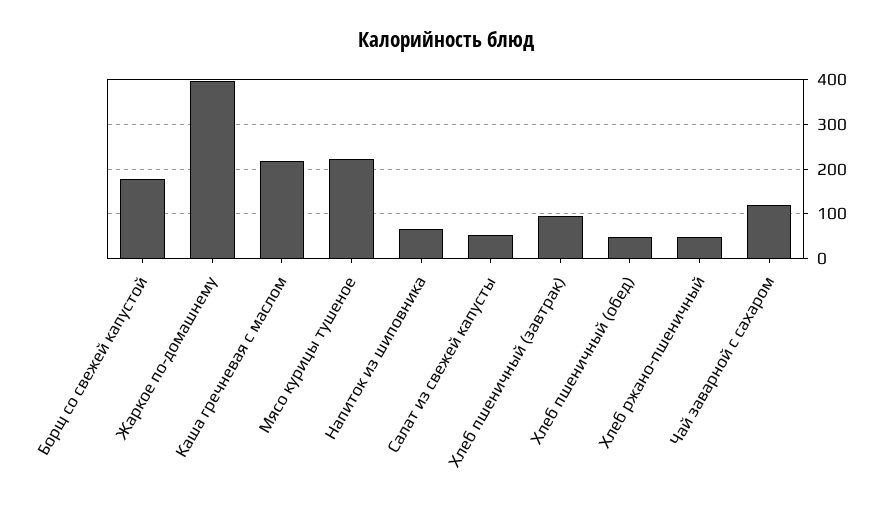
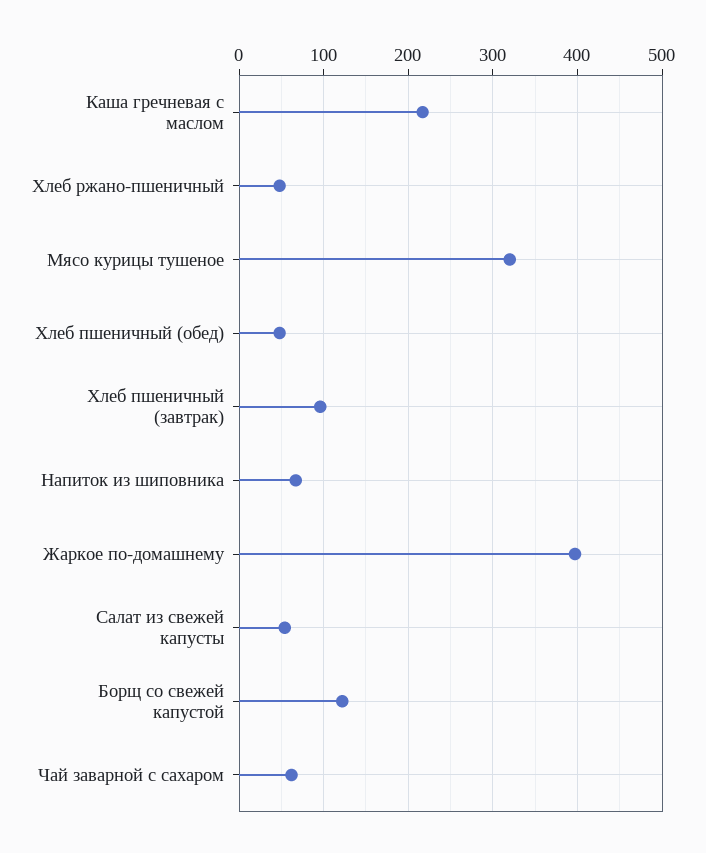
Борщ со свежей капустой: 180 -> 120
Мясо курицы тушеное: 220 -> 320
Чай заварной с сахаром: 120 -> 60

